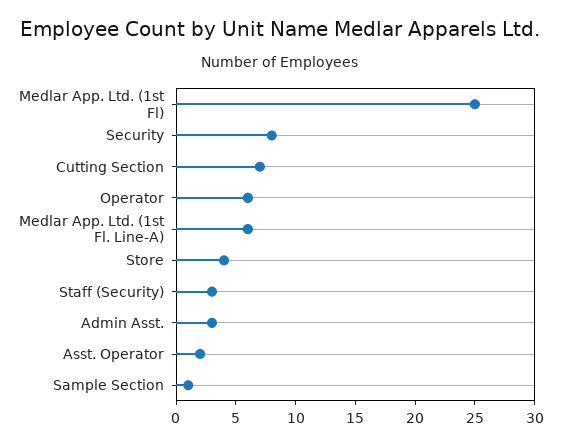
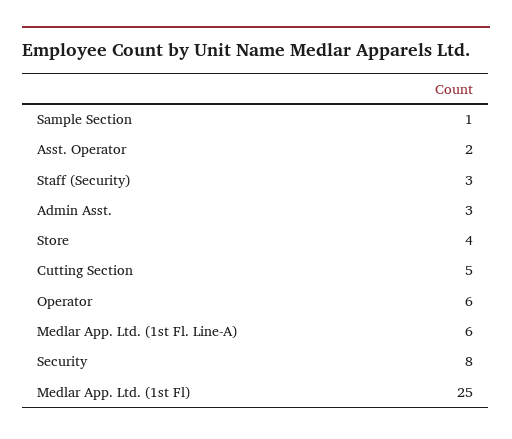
Cutting Section: 7 -> 5

